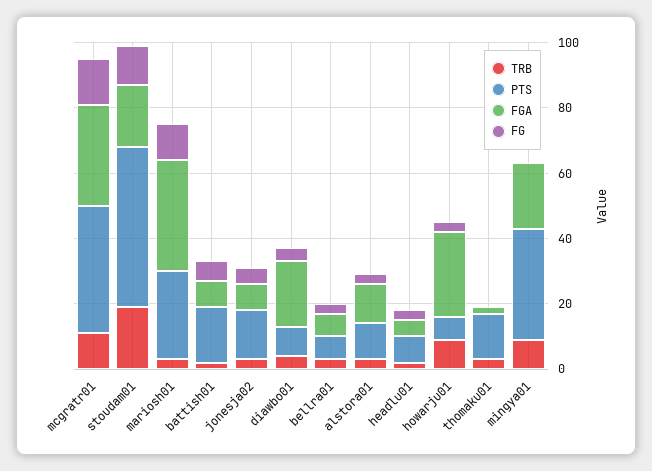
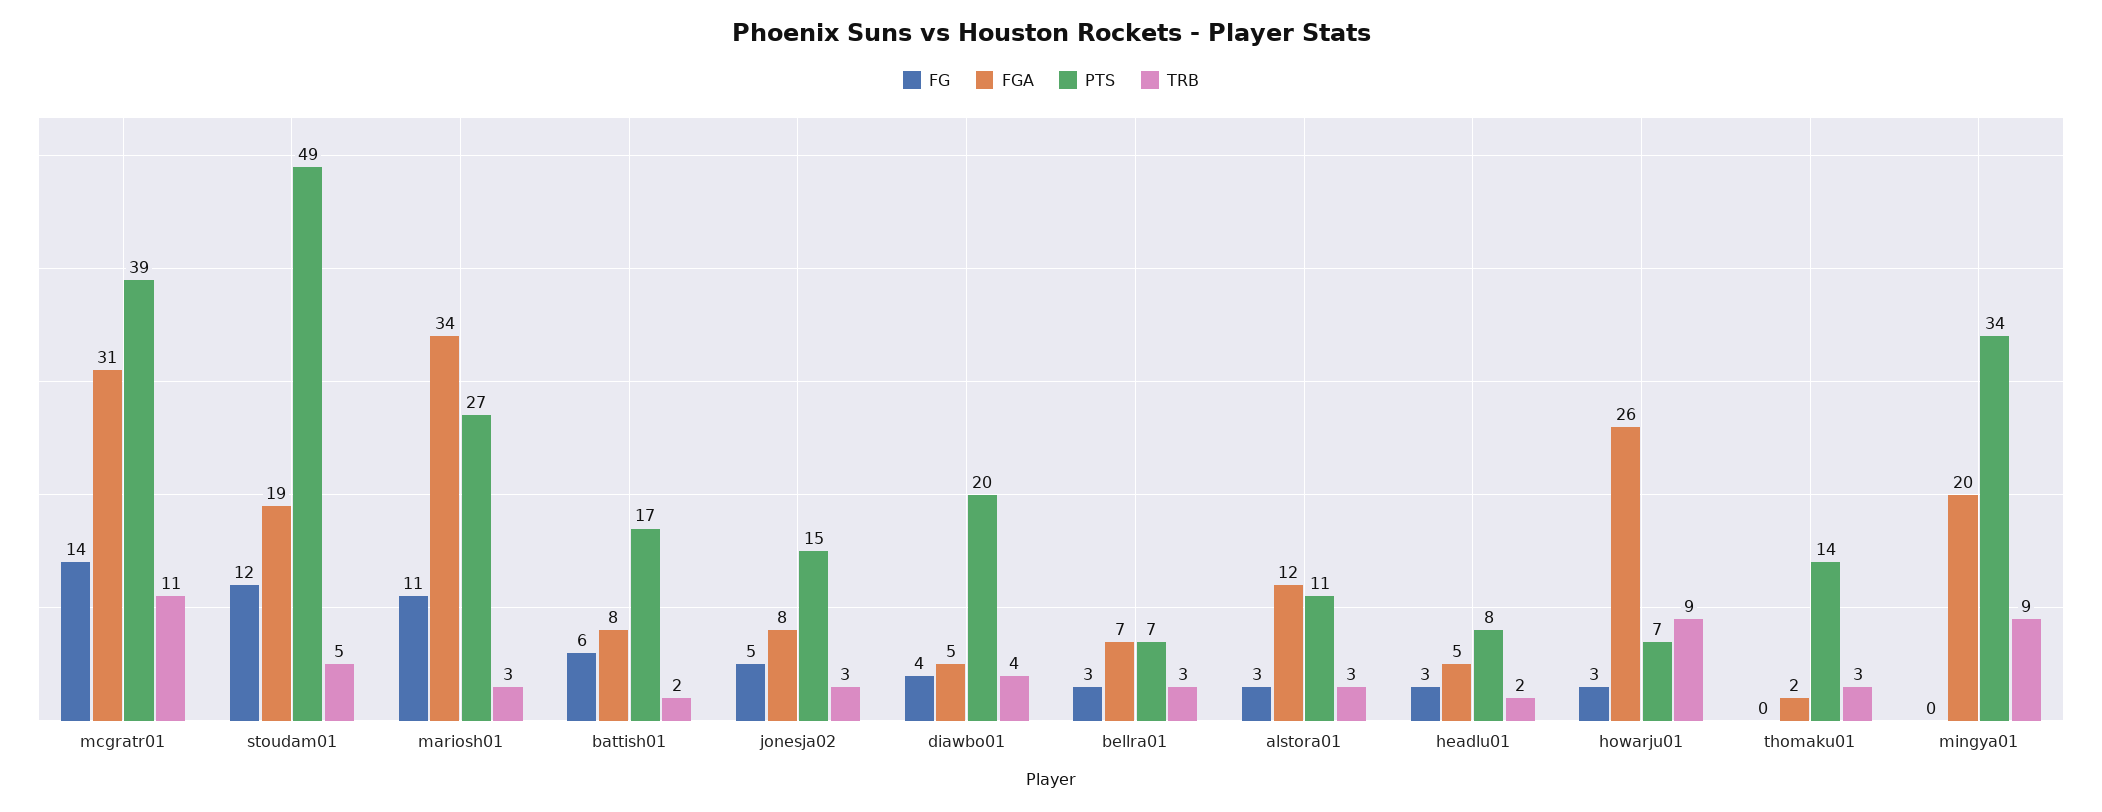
TRB, stoudam01: 20 -> 5
PTS, diawbo01: 10 -> 20
FGA, diawbo01: 20 -> 5

